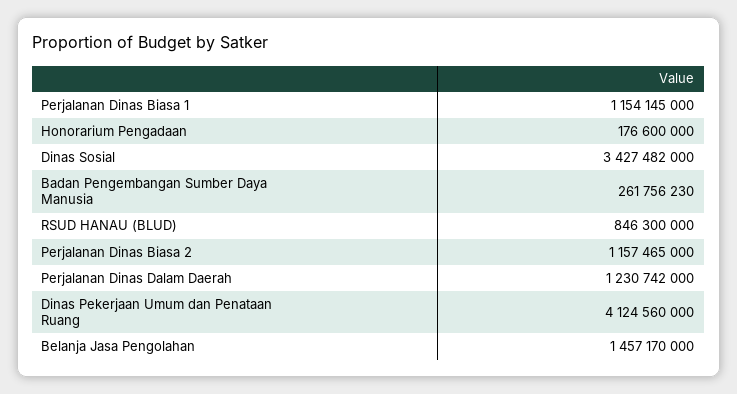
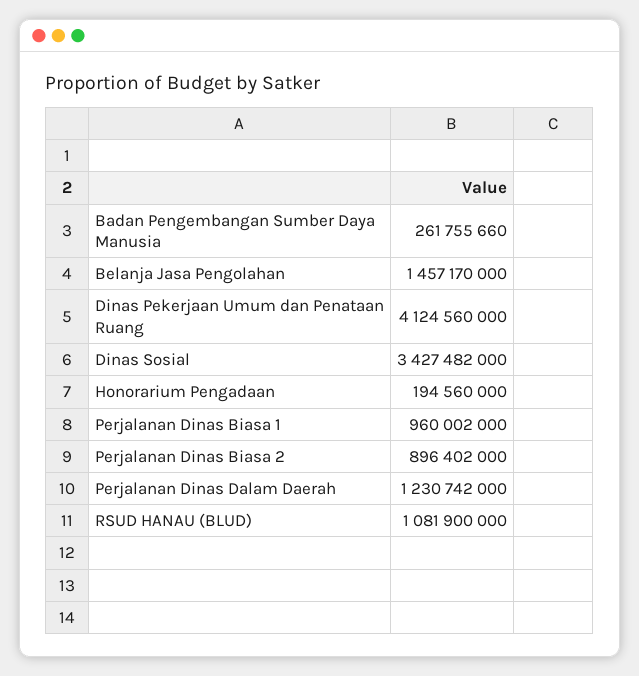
Perjalanan Dinas Biasa 1: 1154145000 -> 960002000
Honorarium Pengadaan: 176600000 -> 194560000
Badan Pengembangan Sumber Daya Manusia: 261756230 -> 261755660
RSUD HANAU (BLUD): 846300000 -> 1081900000
Perjalanan Dinas Biasa 2: 1157465000 -> 896402000

